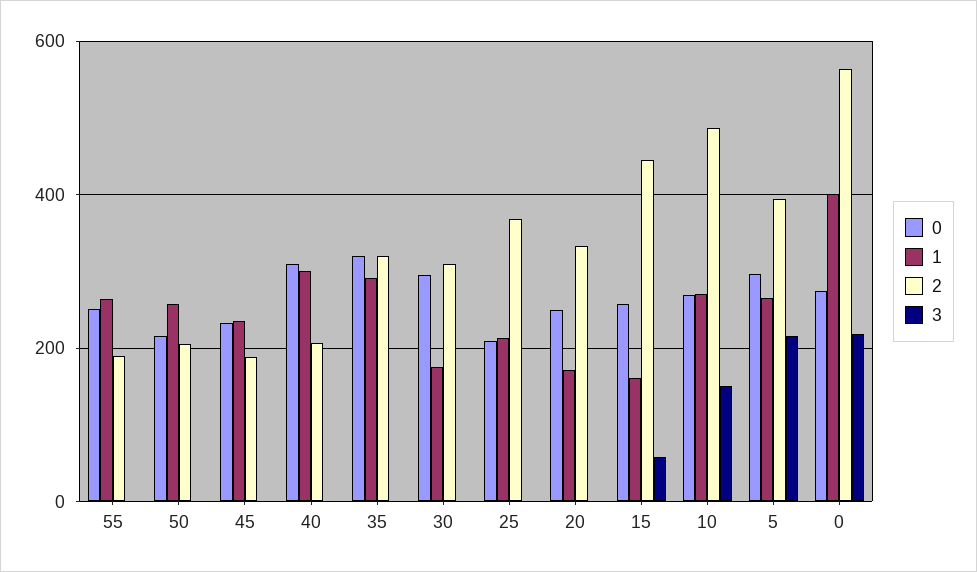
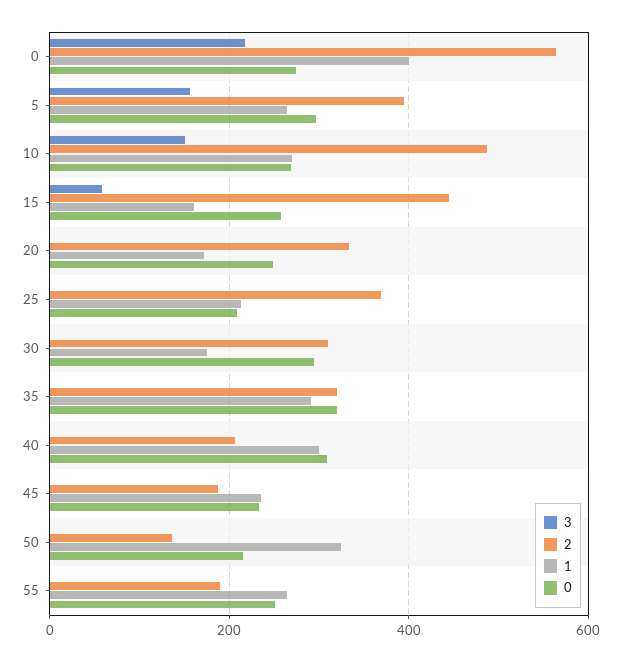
1, 50: 260 -> 320
2, 50: 200 -> 140
3, 5: 220 -> 160

